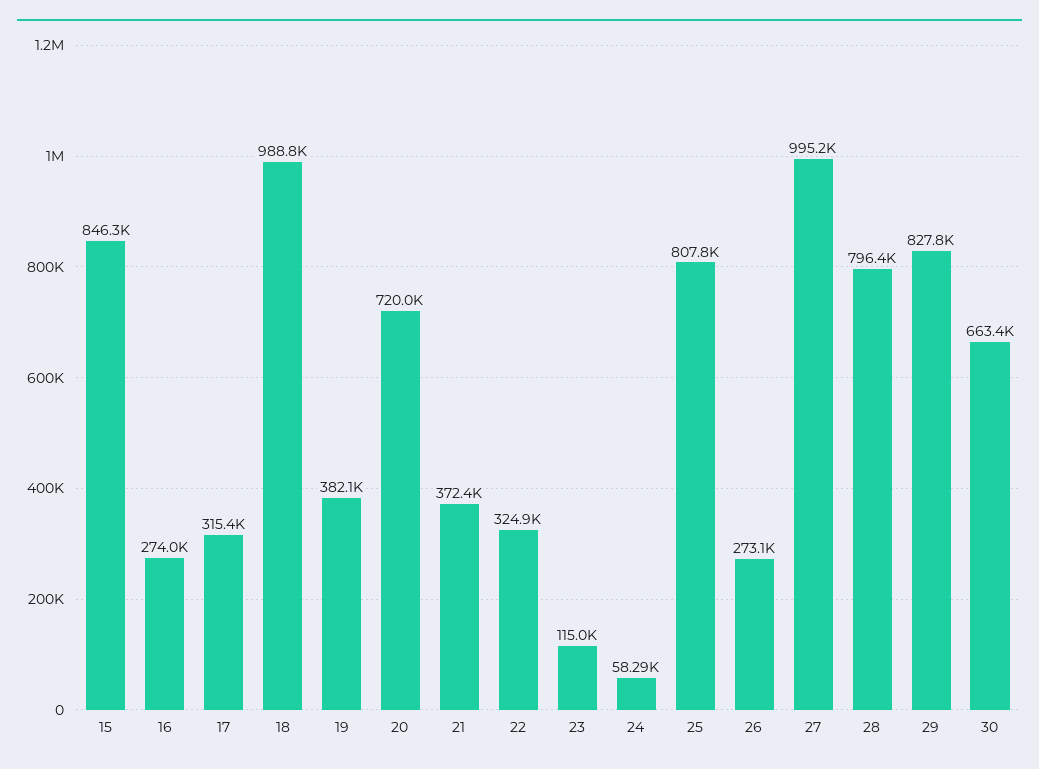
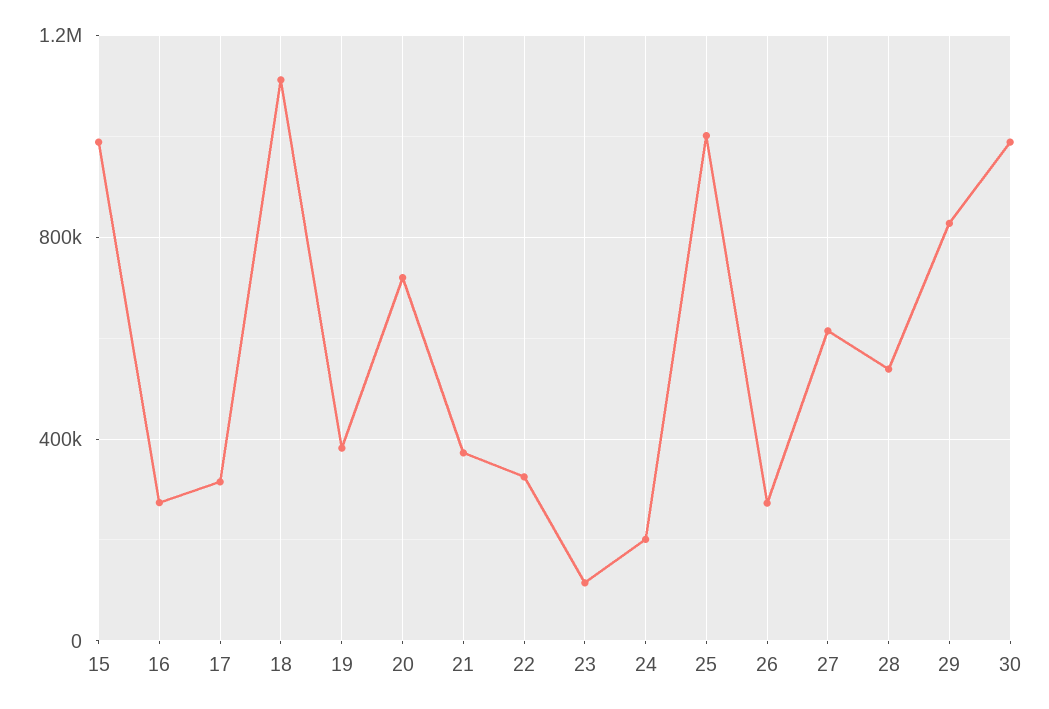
15: 846300 -> 1000000
18: 988800 -> 1100000
24: 58290 -> 200000
25: 807800 -> 1000000
27: 995200 -> 600000
28: 796400 -> 550000
30: 663400 -> 1000000

